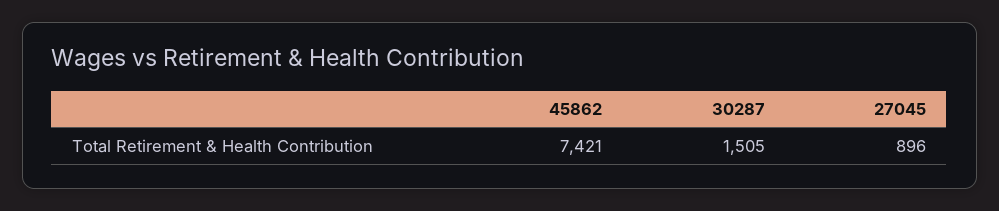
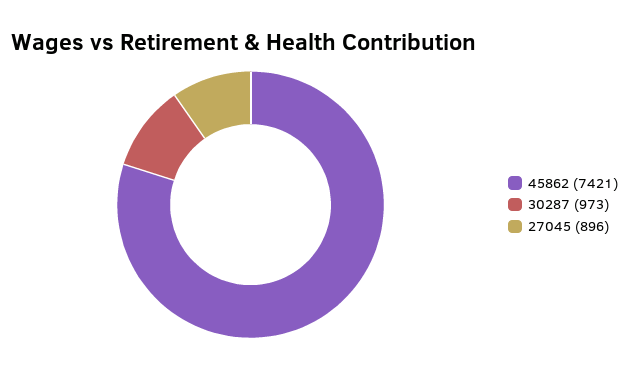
30287: 1505 -> 973

